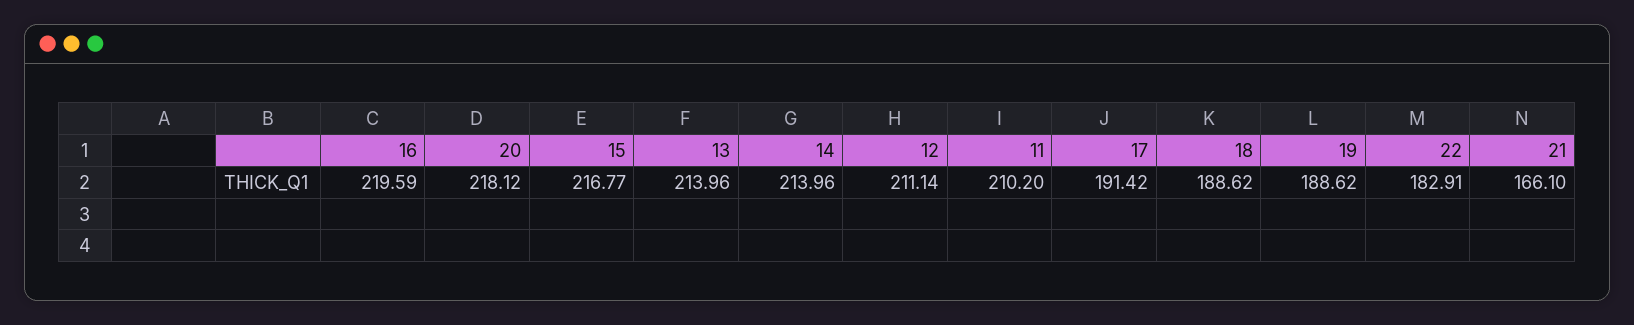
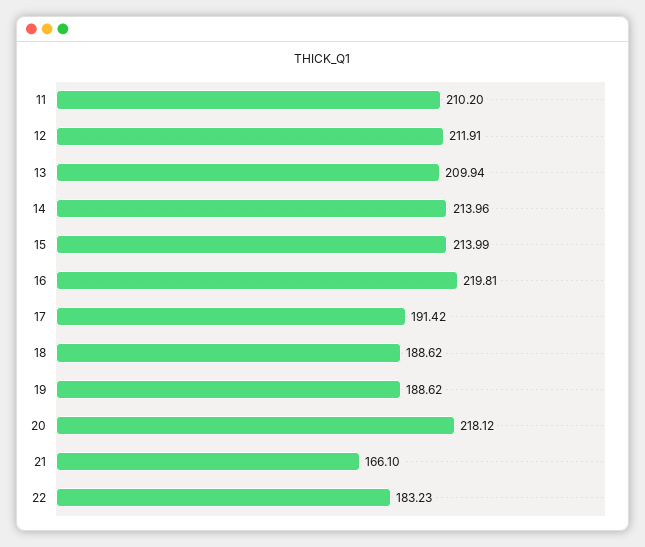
16: 219.59 -> 219.81
15: 216.77 -> 213.99
13: 213.96 -> 209.94
12: 211.14 -> 211.91
22: 182.91 -> 183.23

